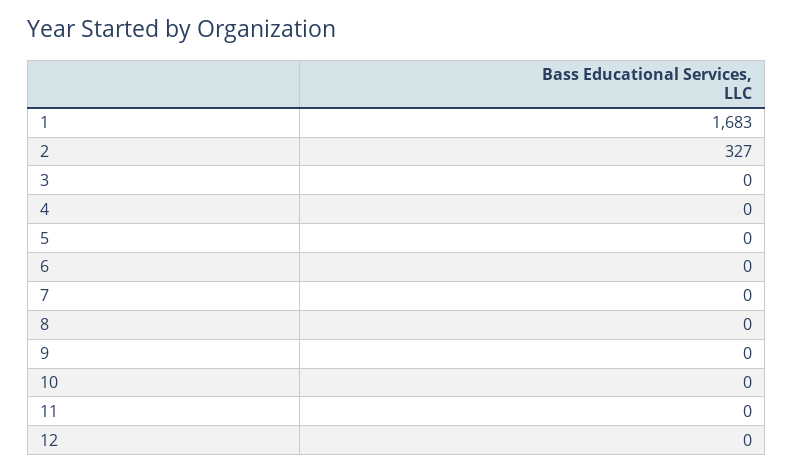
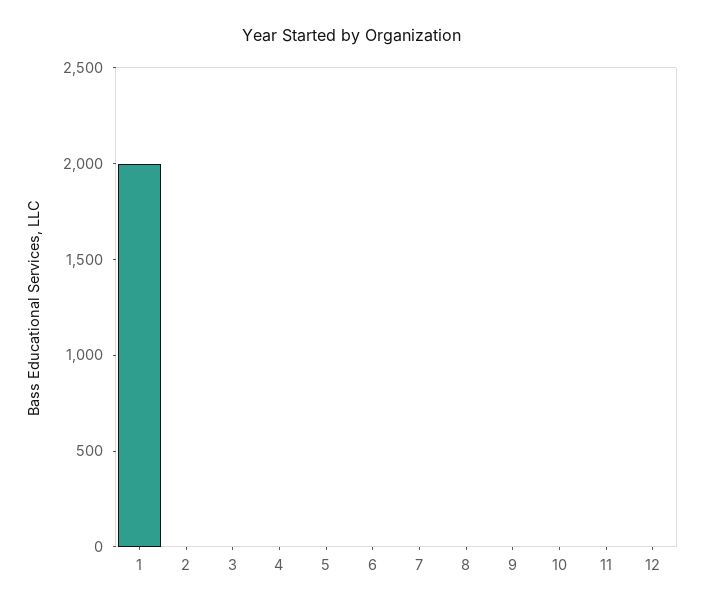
1: 1683 -> 2000
2: 327 -> 0

